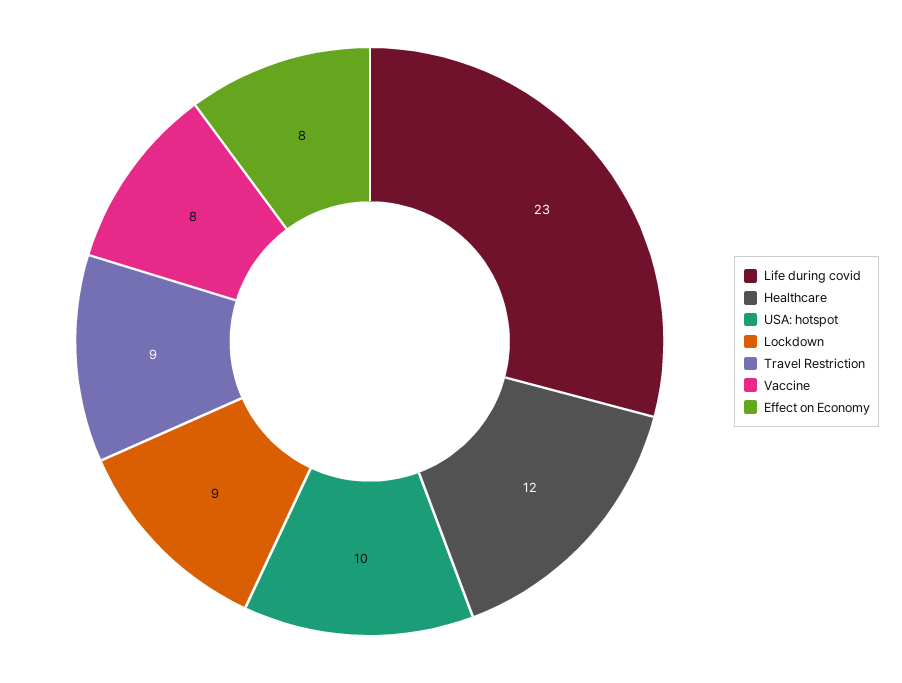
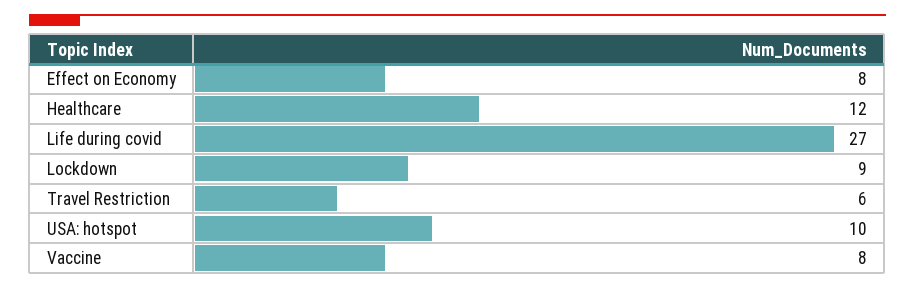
Life during covid: 23 -> 27
Travel Restriction: 9 -> 6

